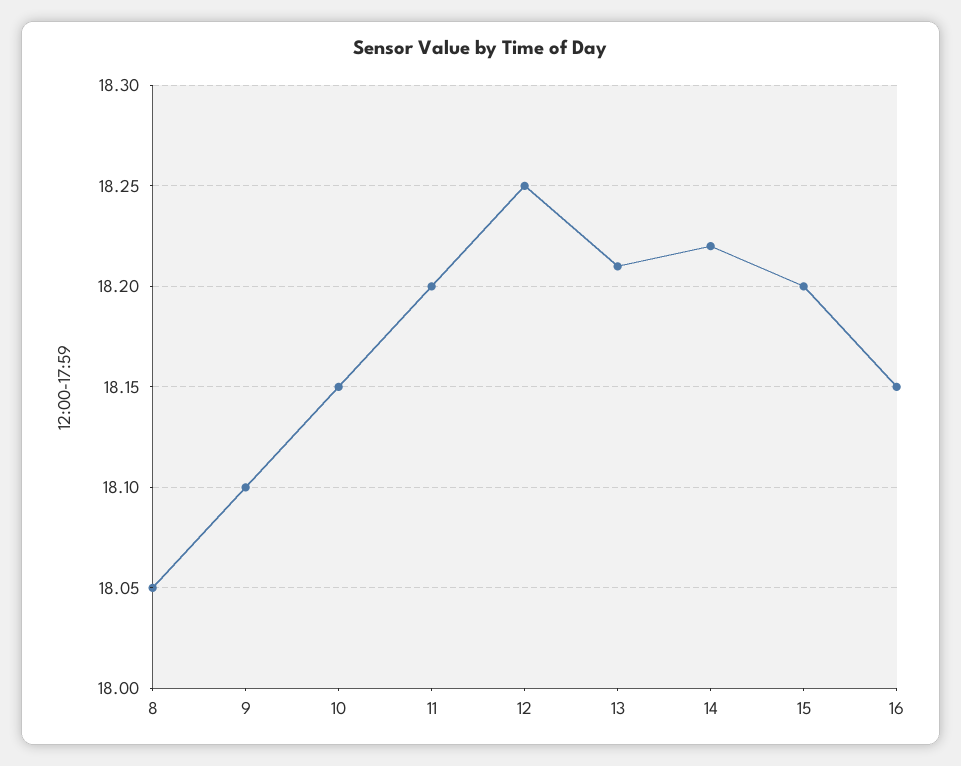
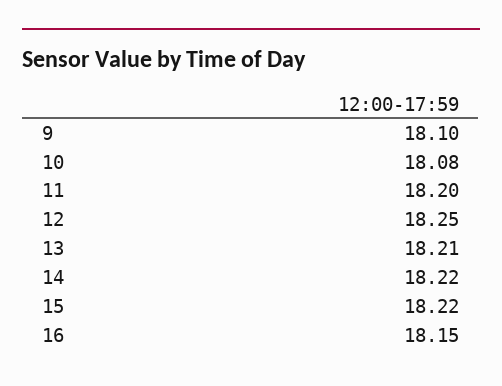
8: 18.05 -> none
10: 18.15 -> 18.08
15: 18.2 -> 18.22

